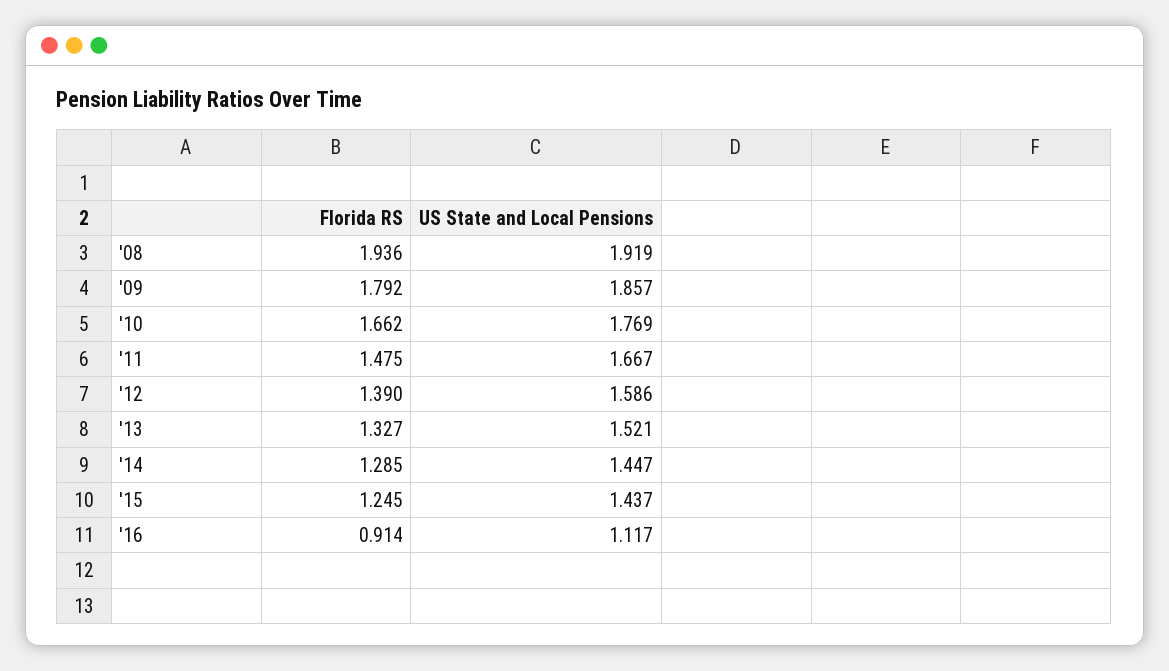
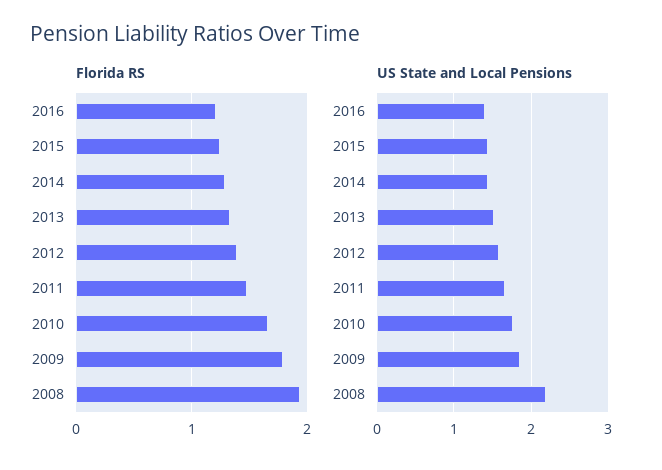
US State and Local Pensions, '08: 1.919 -> 2.2
Florida RS, '16: 0.914 -> 1.2
US State and Local Pensions, '16: 1.117 -> 1.4

